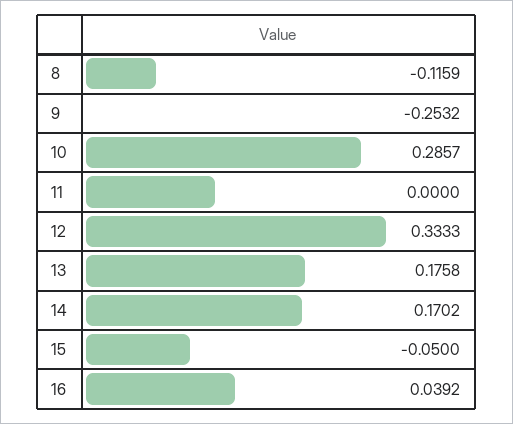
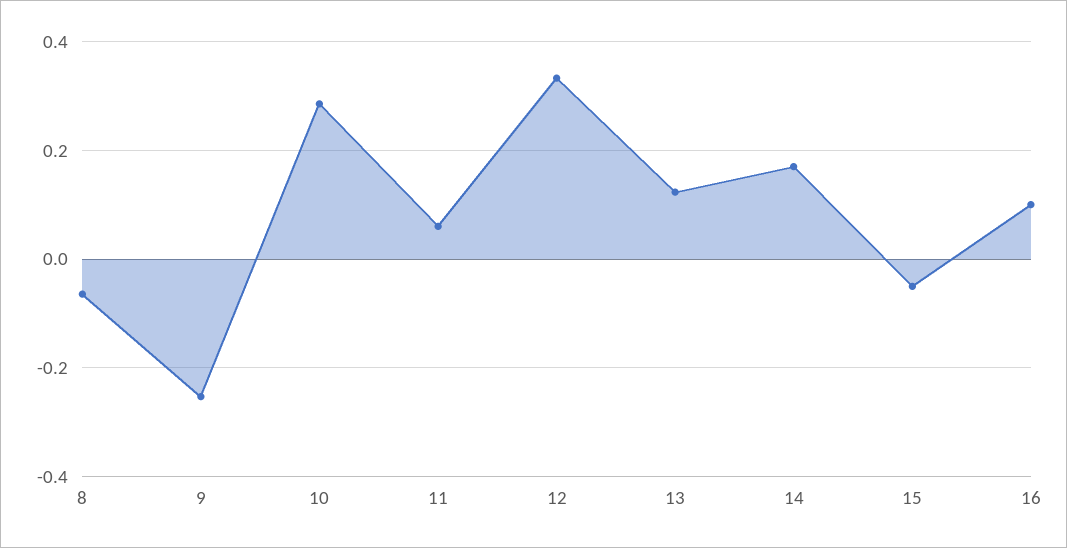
8: -0.1159 -> -0.06
11: 0 -> 0.06
13: 0.1758 -> 0.12
16: 0.0392 -> 0.1

